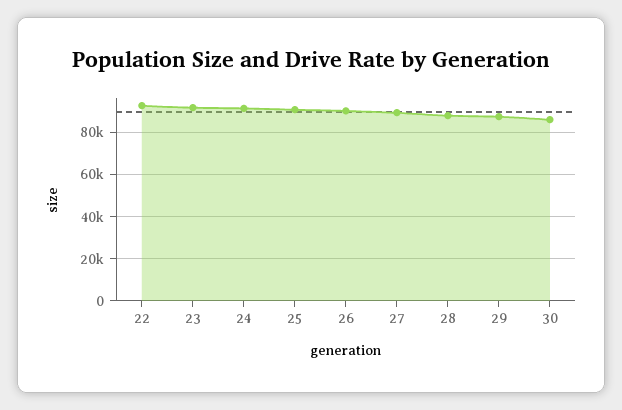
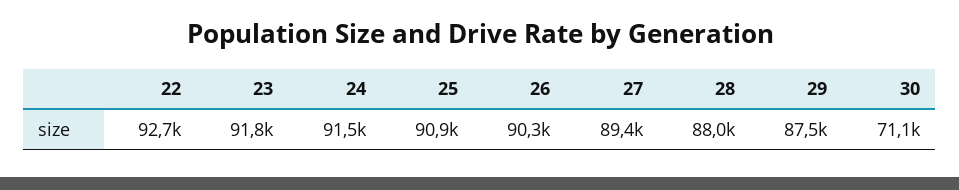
30: 85000 -> 71100

